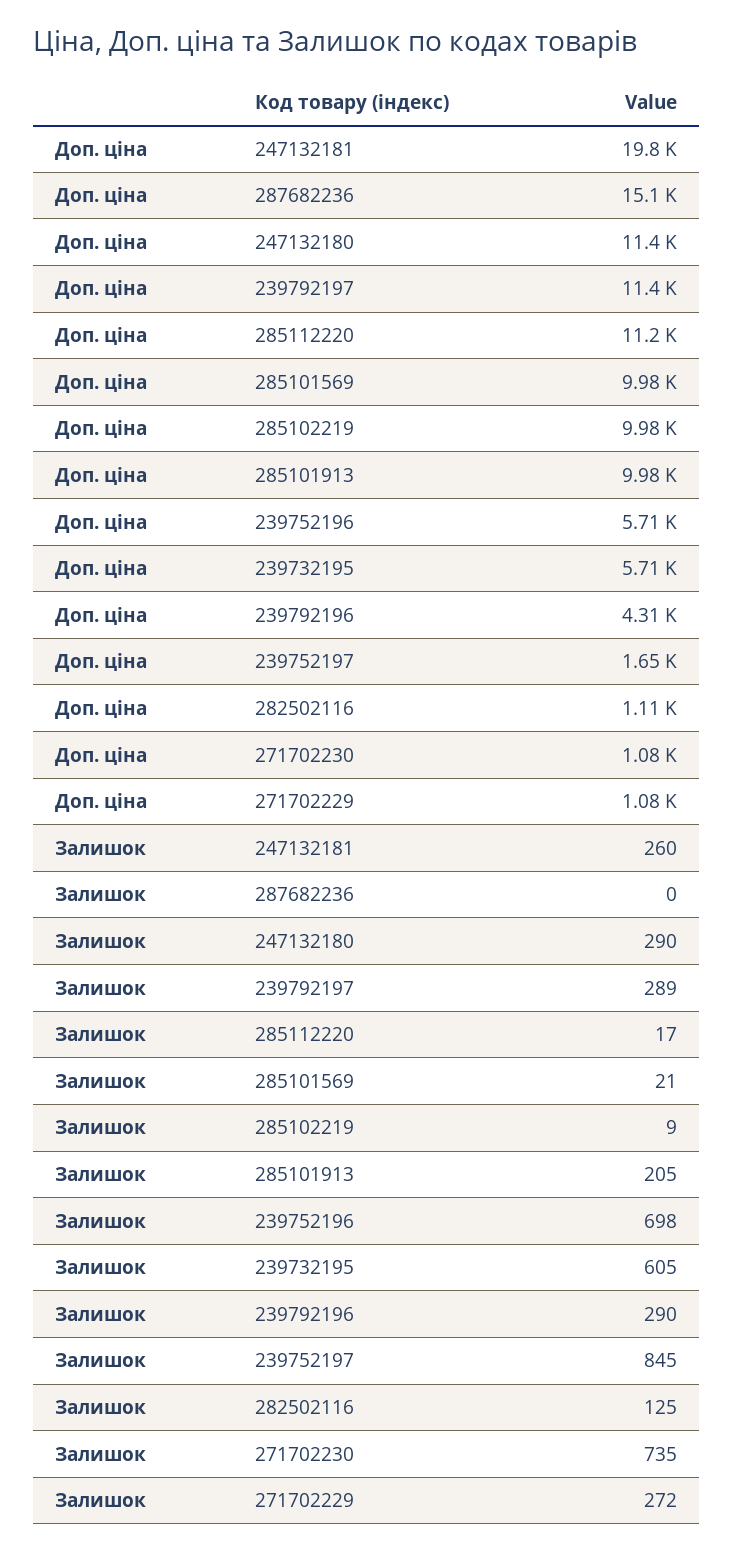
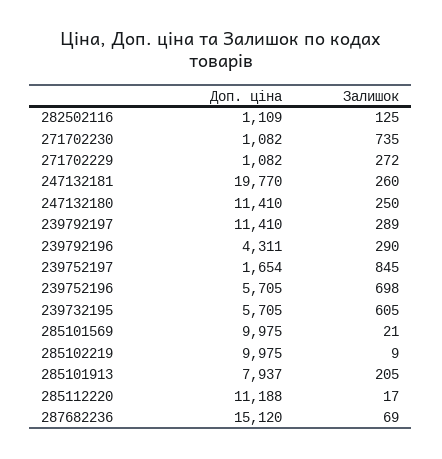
Доп. ціна, 285101913: 9980 -> 7937
Залишок, 287682236: 0 -> 69
Залишок, 247132180: 290 -> 250

